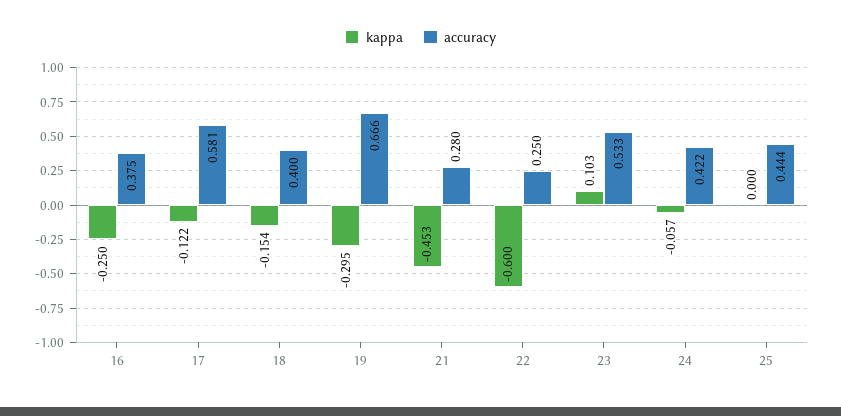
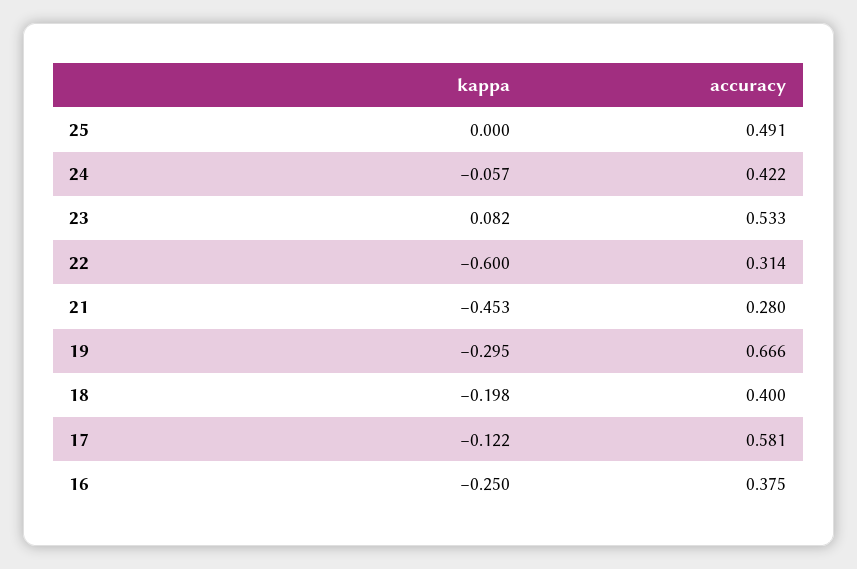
kappa, 18: -0.154 -> -0.198
accuracy, 22: 0.25 -> 0.314
kappa, 23: 0.103 -> 0.082
accuracy, 25: 0.444 -> 0.491

